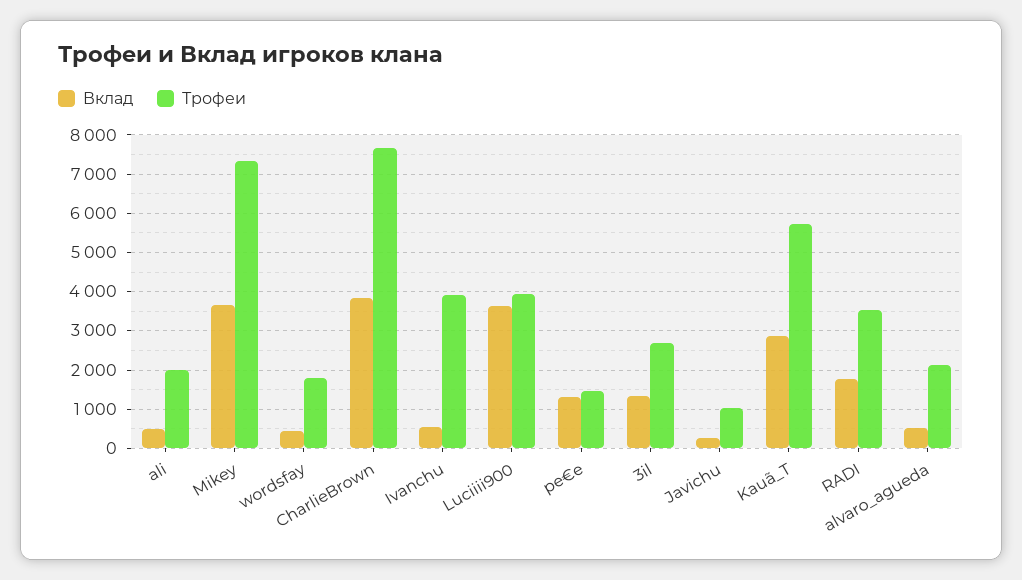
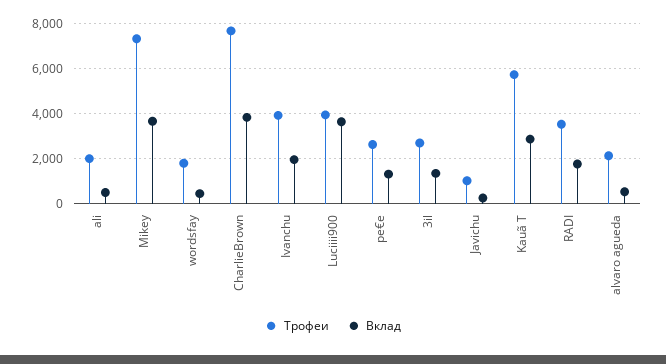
Вклад, Ivanchu: 600 -> 2000
Трофеи, pe€e: 1400 -> 2500

